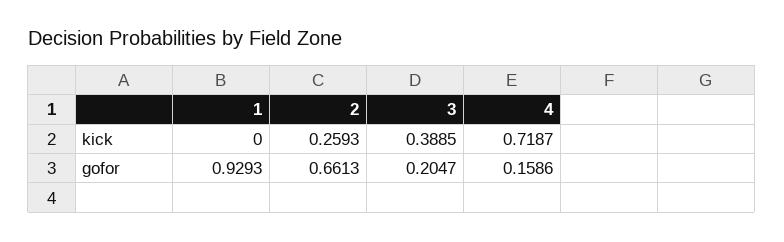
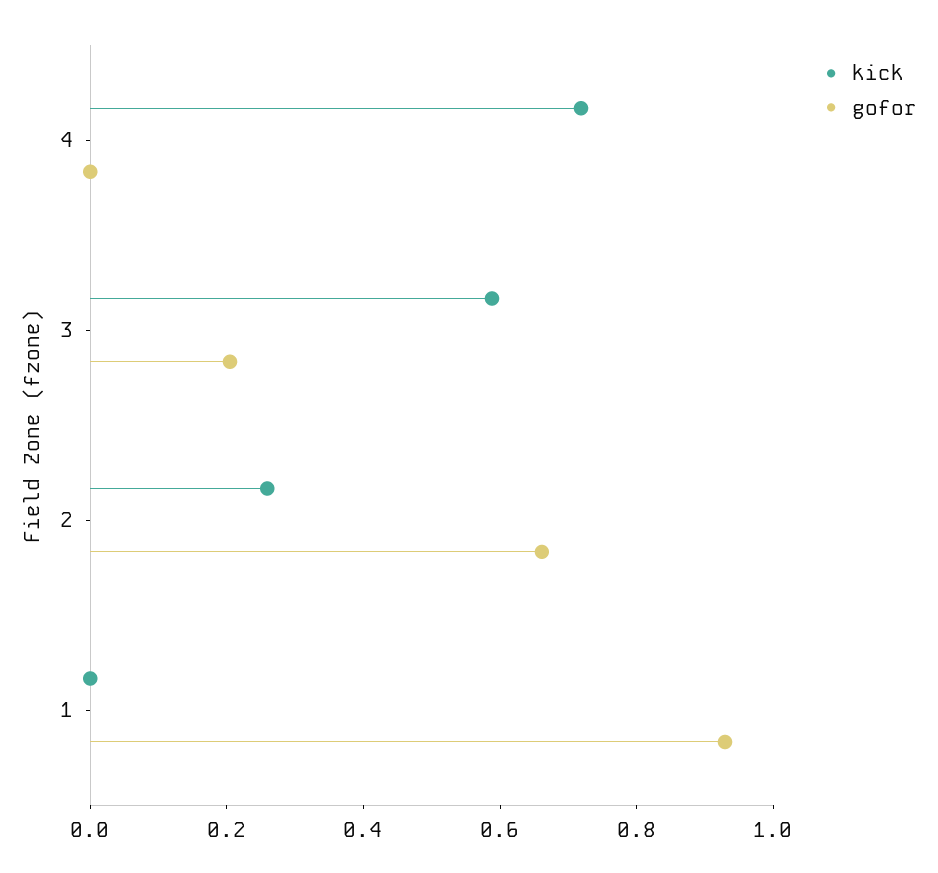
kick, 3: 0.3885 -> 0.6
gofor, 4: 0.1586 -> 0

